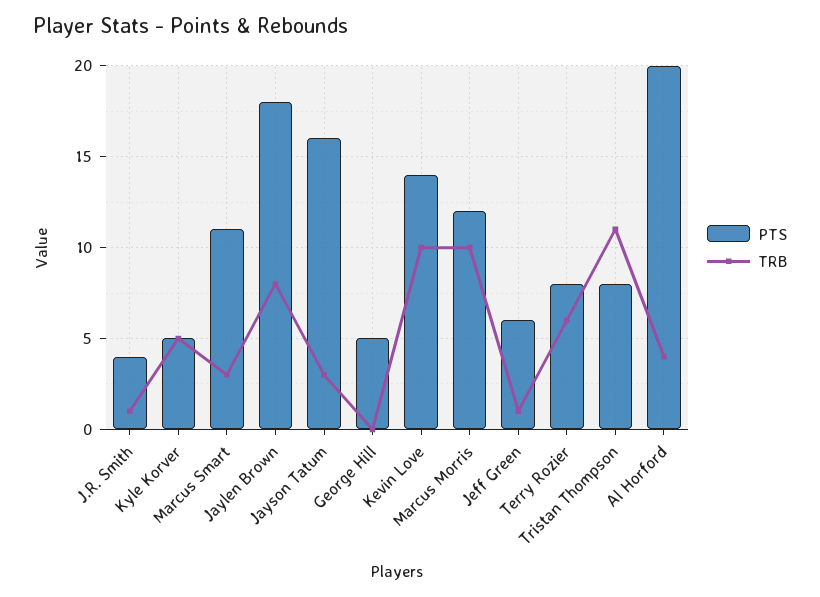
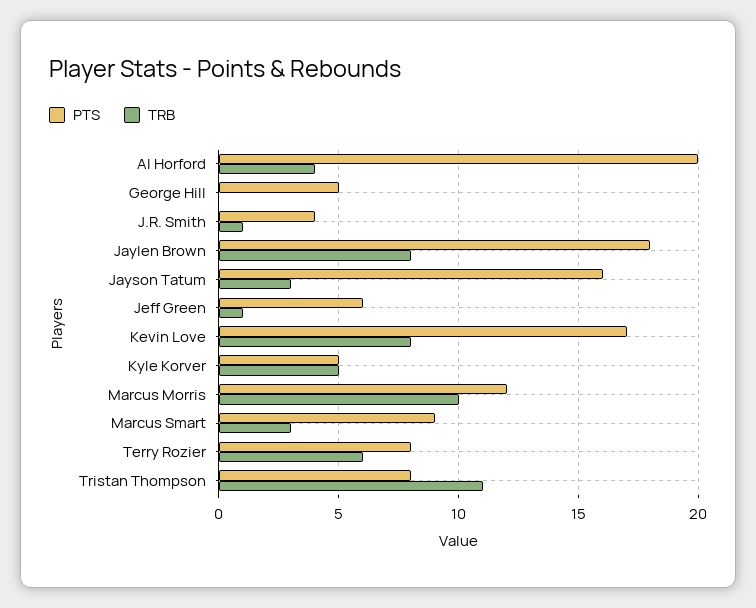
PTS, Marcus Smart: 11 -> 9
PTS, Kevin Love: 14 -> 17
TRB, Kevin Love: 10 -> 8

